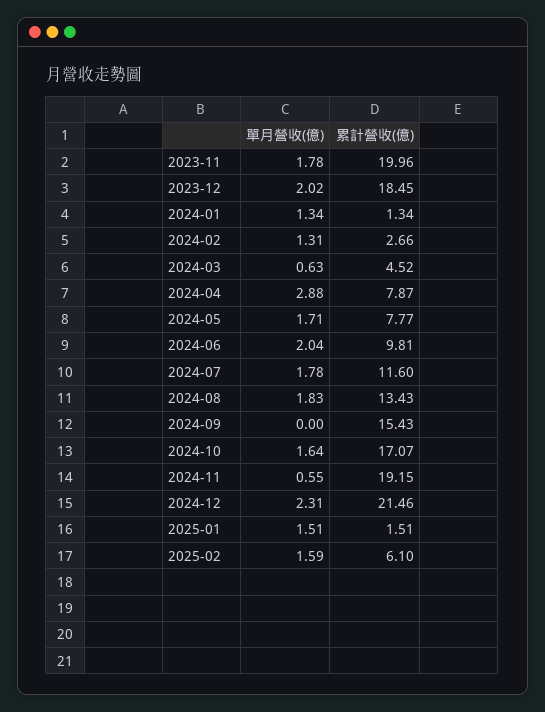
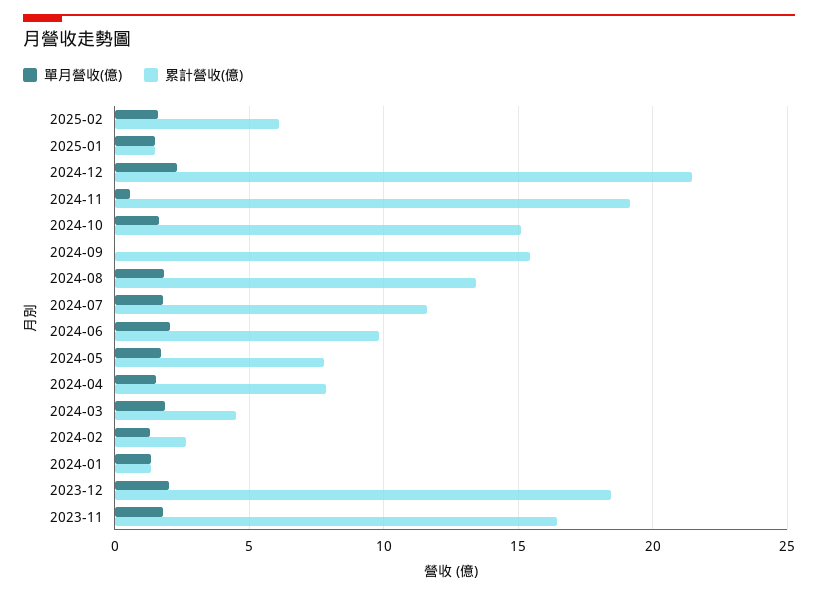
累計營收(億), 2023-11: 19.96 -> 16.5
單月營收(億), 2024-03: 0.63 -> 2
單月營收(億), 2024-04: 2.88 -> 1.5
累計營收(億), 2024-10: 17.07 -> 15

